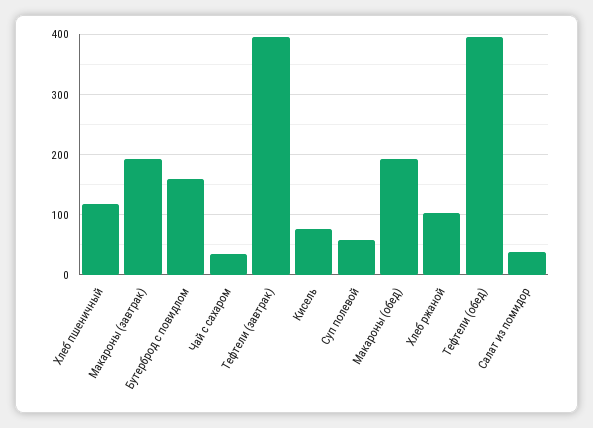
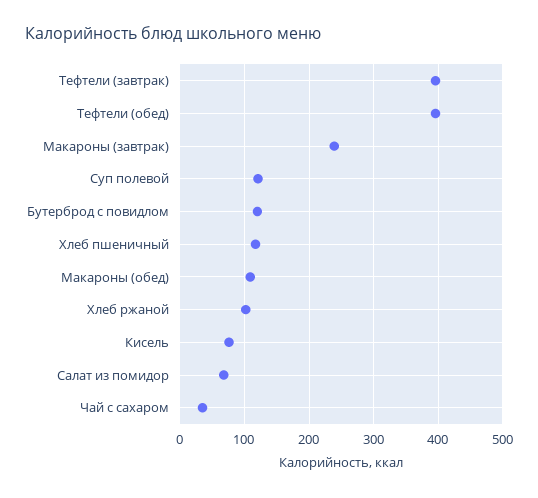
Макароны (завтрак): 190 -> 240
Бутерброд с повидлом: 160 -> 120
Суп полевой: 60 -> 120
Макароны (обед): 190 -> 110
Салат из помидор: 40 -> 70

